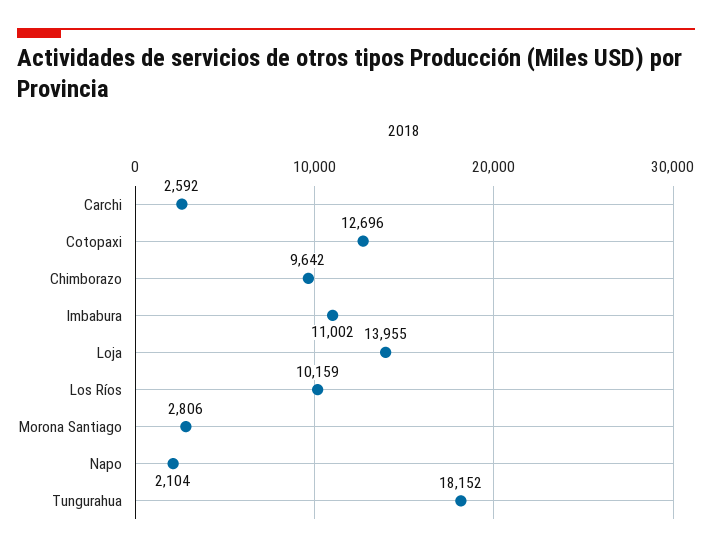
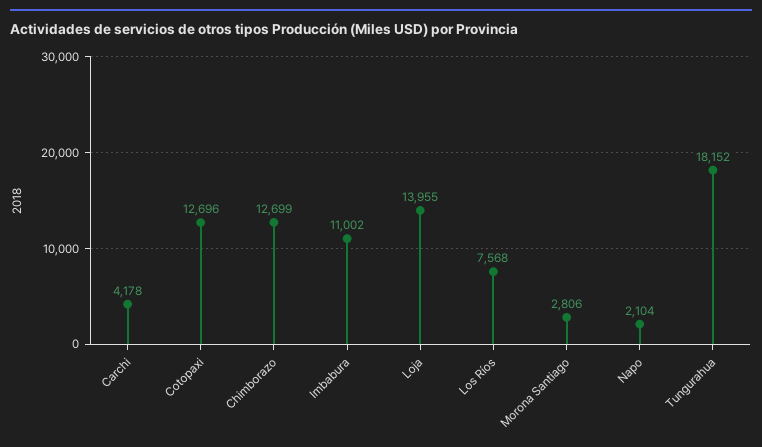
Carchi: 2592 -> 4178
Chimborazo: 9642 -> 12699
Los Ríos: 10159 -> 7568

